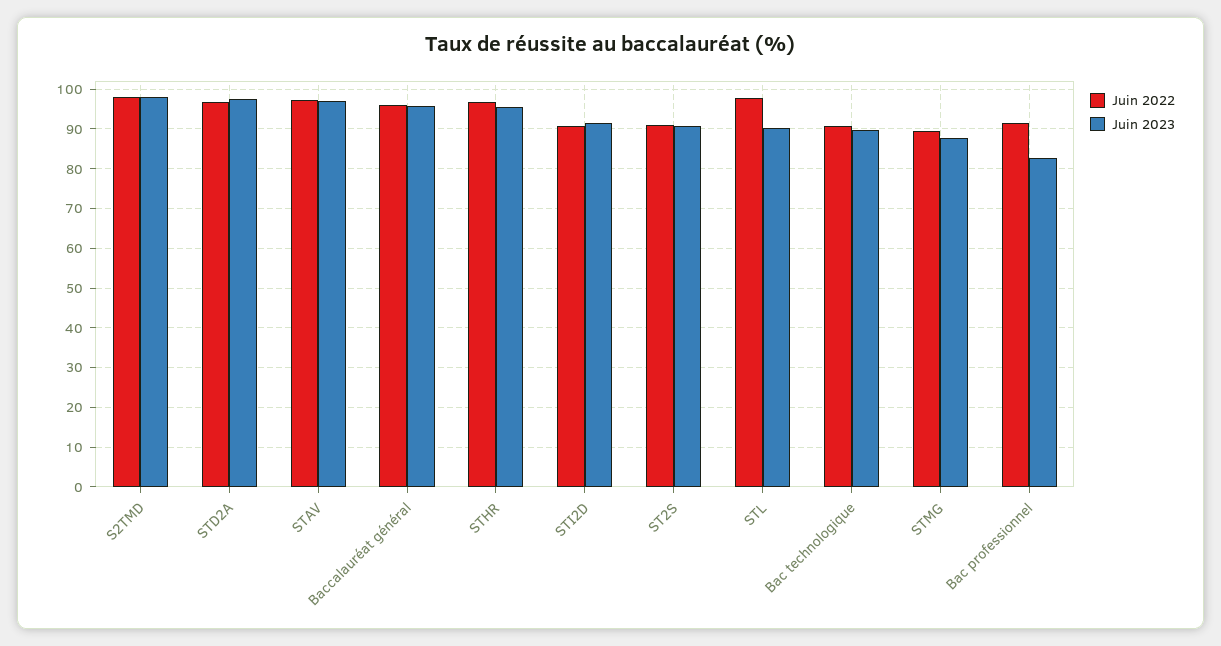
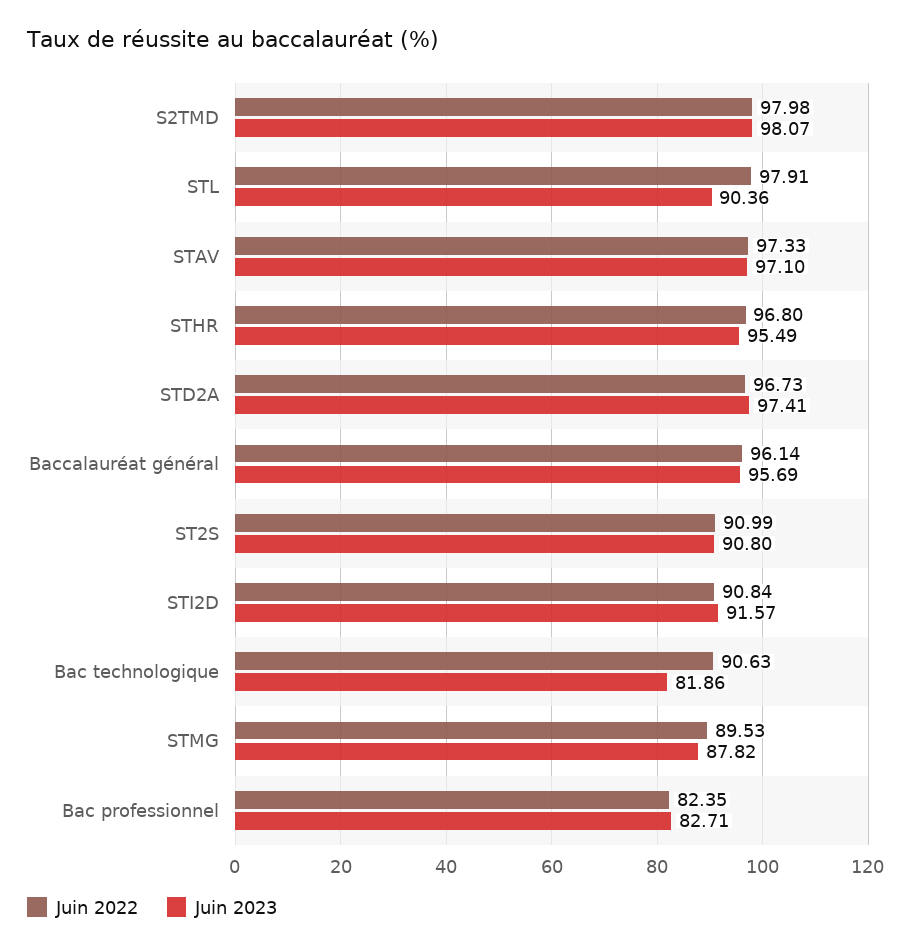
Juin 2023, Bac technologique: 90 -> 81.86
Juin 2022, Bac professionnel: 92 -> 82.35

